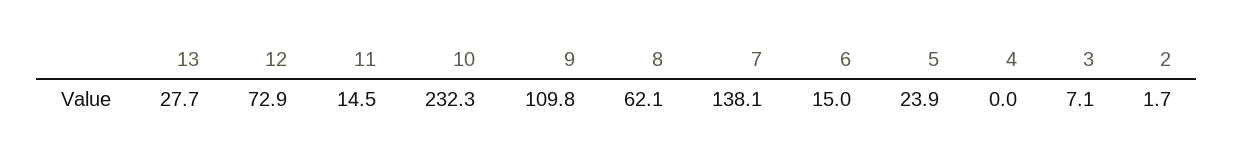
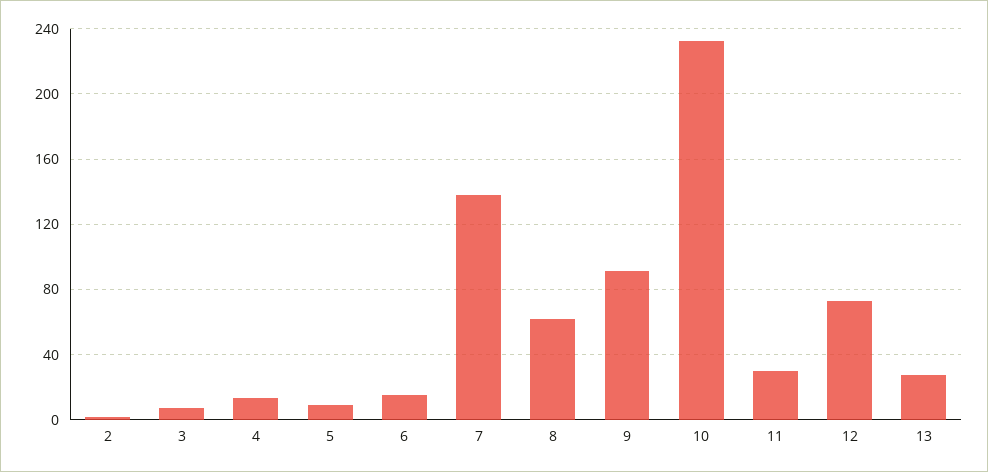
11: 14.5 -> 30
9: 109.8 -> 90
5: 23.9 -> 10
4: 0 -> 15

